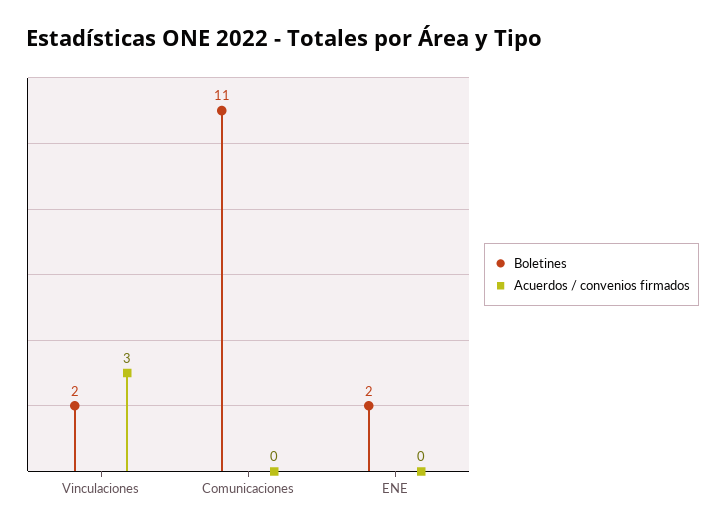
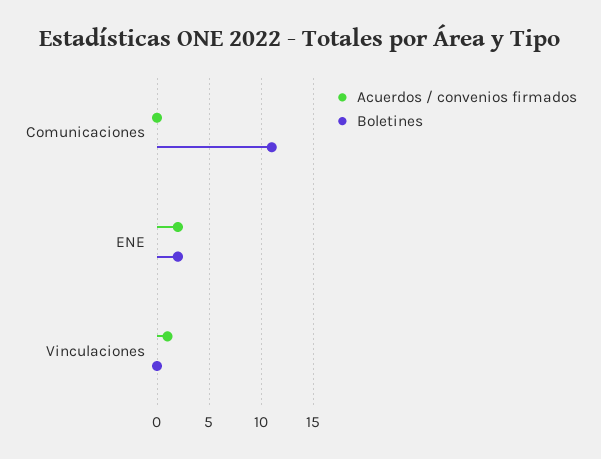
Boletines, Vinculaciones: 2 -> 0
Acuerdos / convenios firmados, Vinculaciones: 3 -> 1
Acuerdos / convenios firmados, ENE: 0 -> 2

